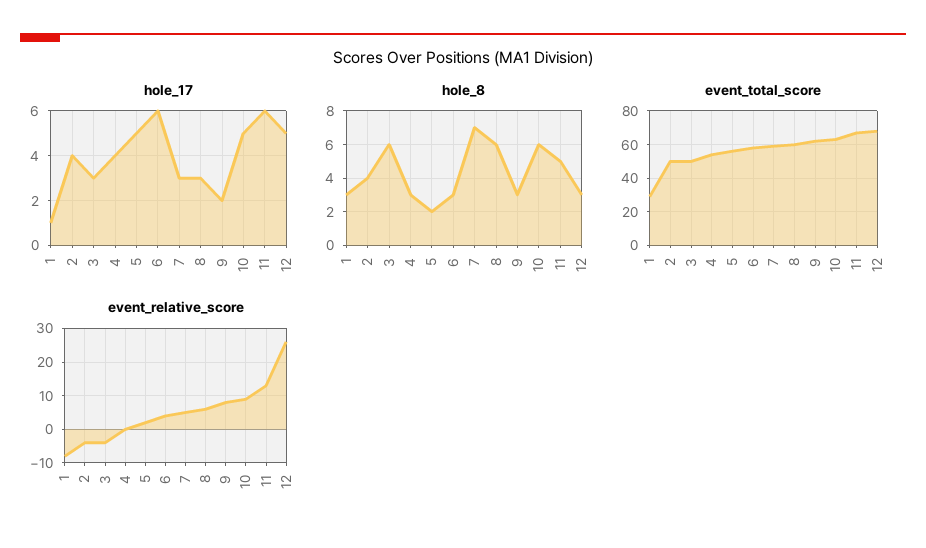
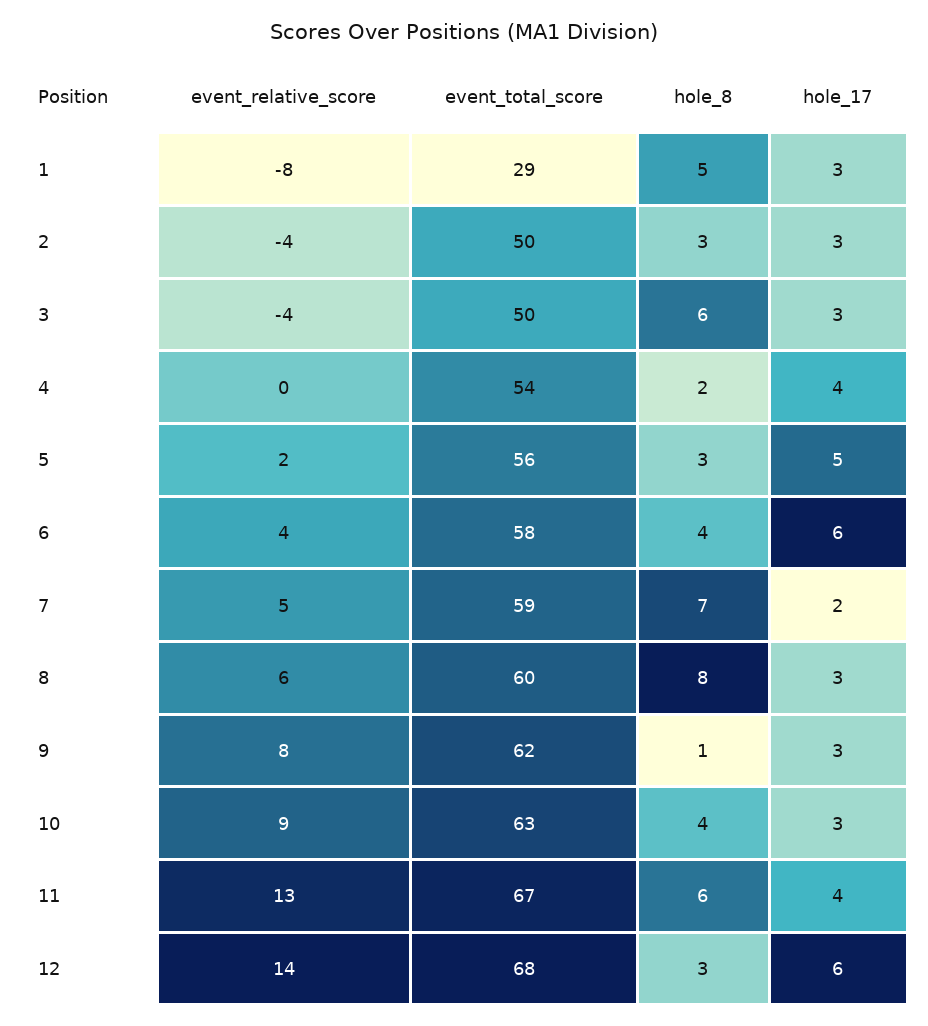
hole_17, 1: 1 -> 3
hole_17, 2: 4 -> 3
hole_17, 7: 3 -> 2
hole_17, 9: 2 -> 3
hole_17, 10: 5 -> 3
hole_17, 11: 6 -> 4
hole_17, 12: 5 -> 6
hole_8, 1: 3 -> 5
hole_8, 2: 4 -> 3
hole_8, 4: 3 -> 2
hole_8, 5: 2 -> 3
hole_8, 6: 3 -> 4
hole_8, 8: 6 -> 8
hole_8, 9: 3 -> 1
hole_8, 10: 6 -> 4
hole_8, 11: 5 -> 6
event_relative_score, 12: 25 -> 14

